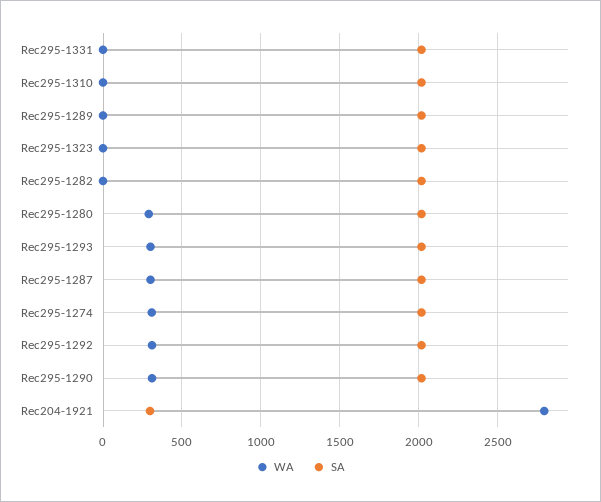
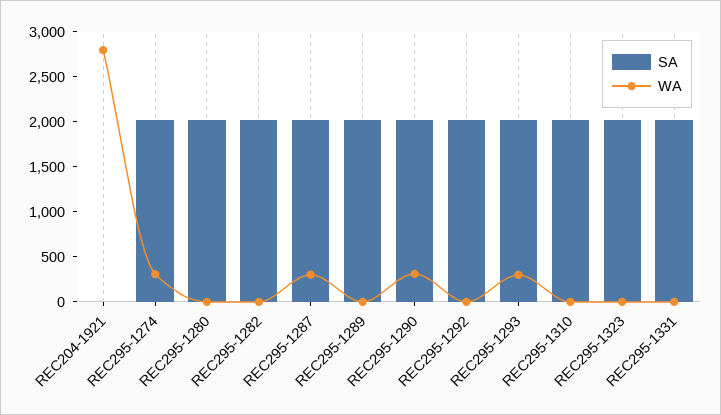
WA, Rec295-1280: 300 -> 0
WA, Rec295-1292: 300 -> 0
SA, Rec204-1921: 300 -> 0

